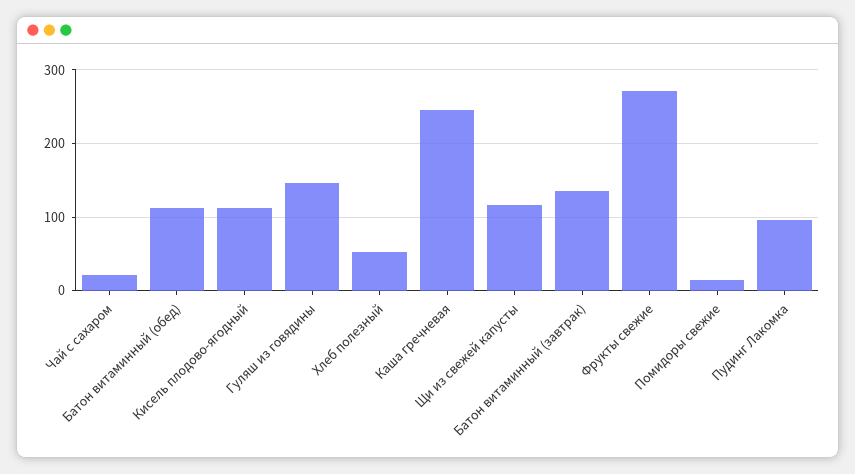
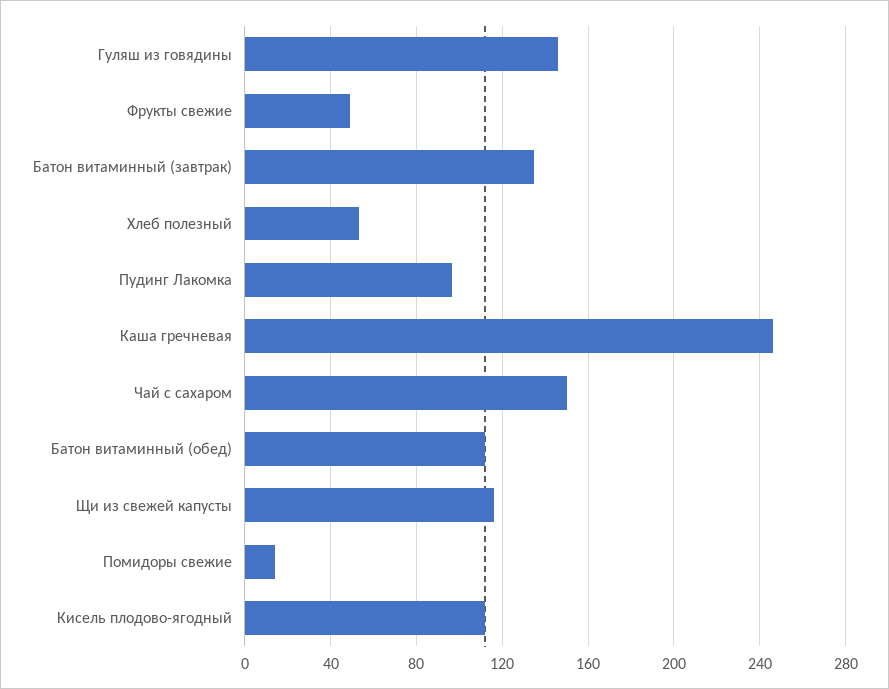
Чай с сахаром: 20 -> 150
Фрукты свежие: 270 -> 50

